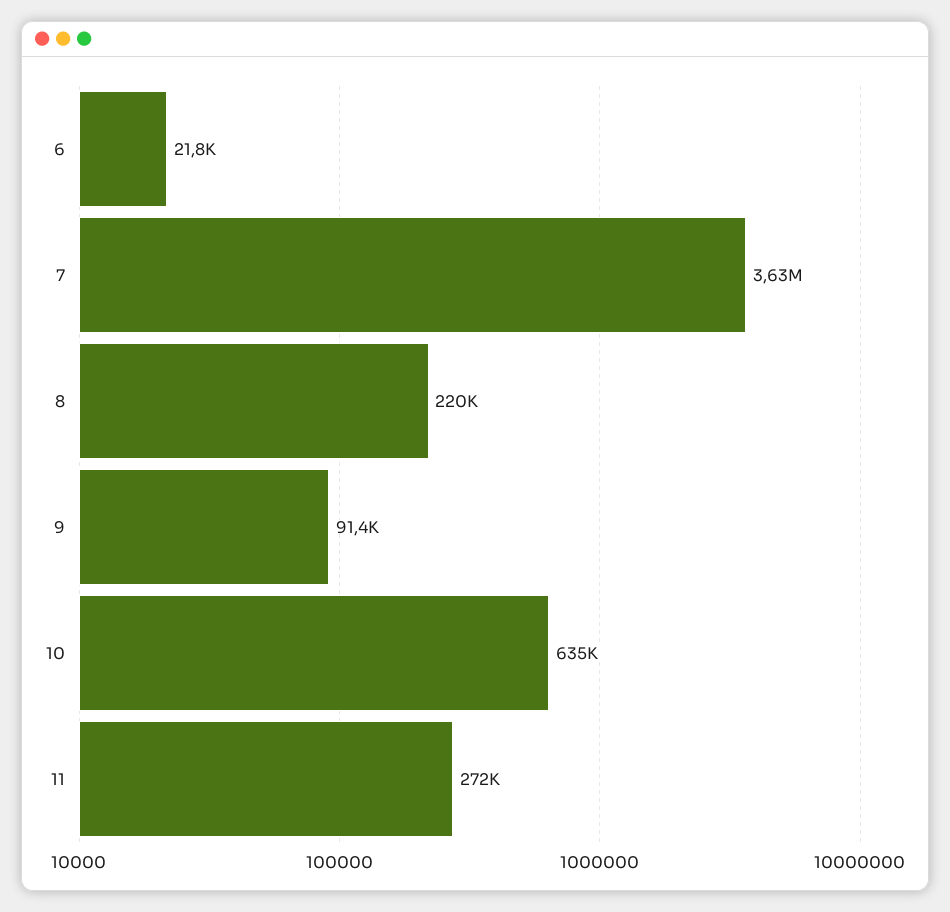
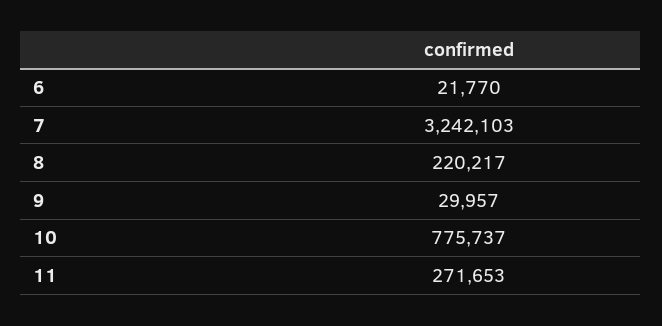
7: 3630000 -> 3242103
9: 91400 -> 29957
10: 635000 -> 775737

